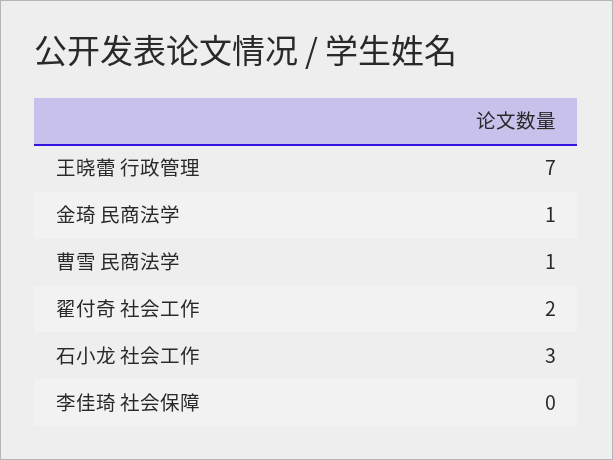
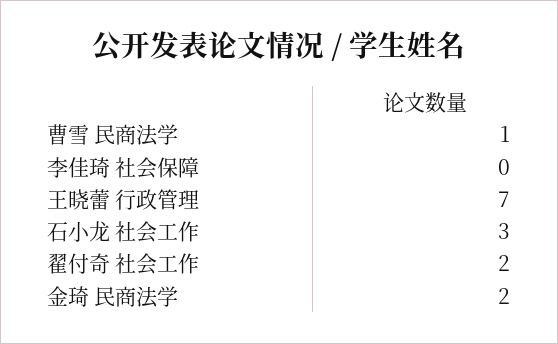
金琦 民商法学: 1 -> 2

